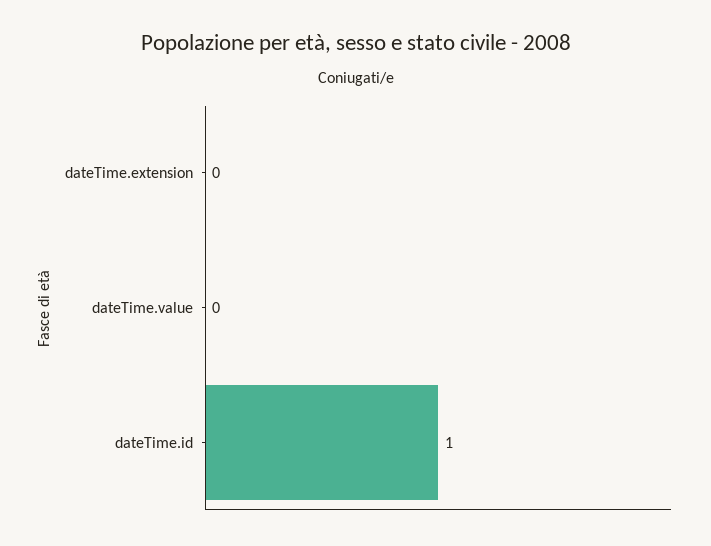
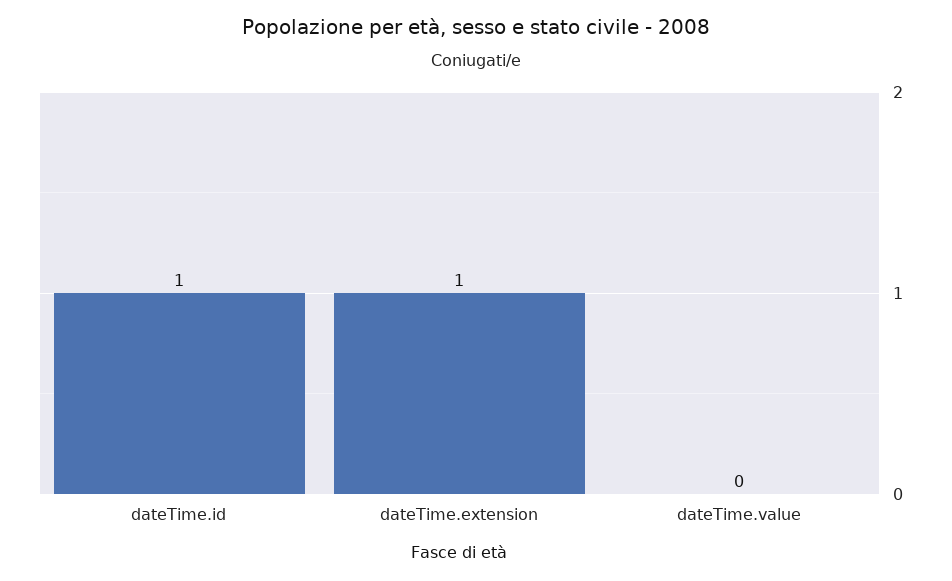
dateTime.extension: 0 -> 1

